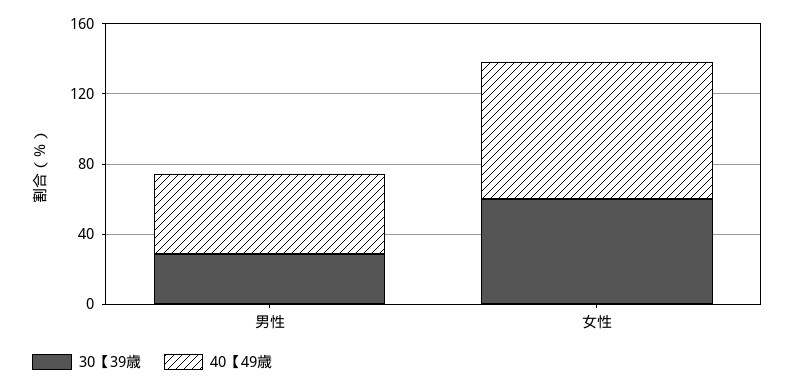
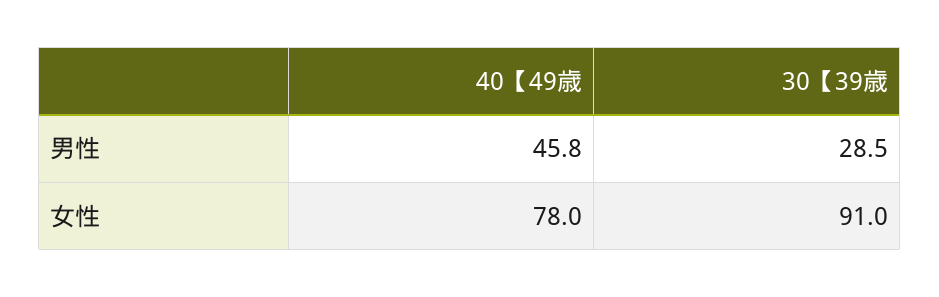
30【39歳, 女性: 60 -> 91

